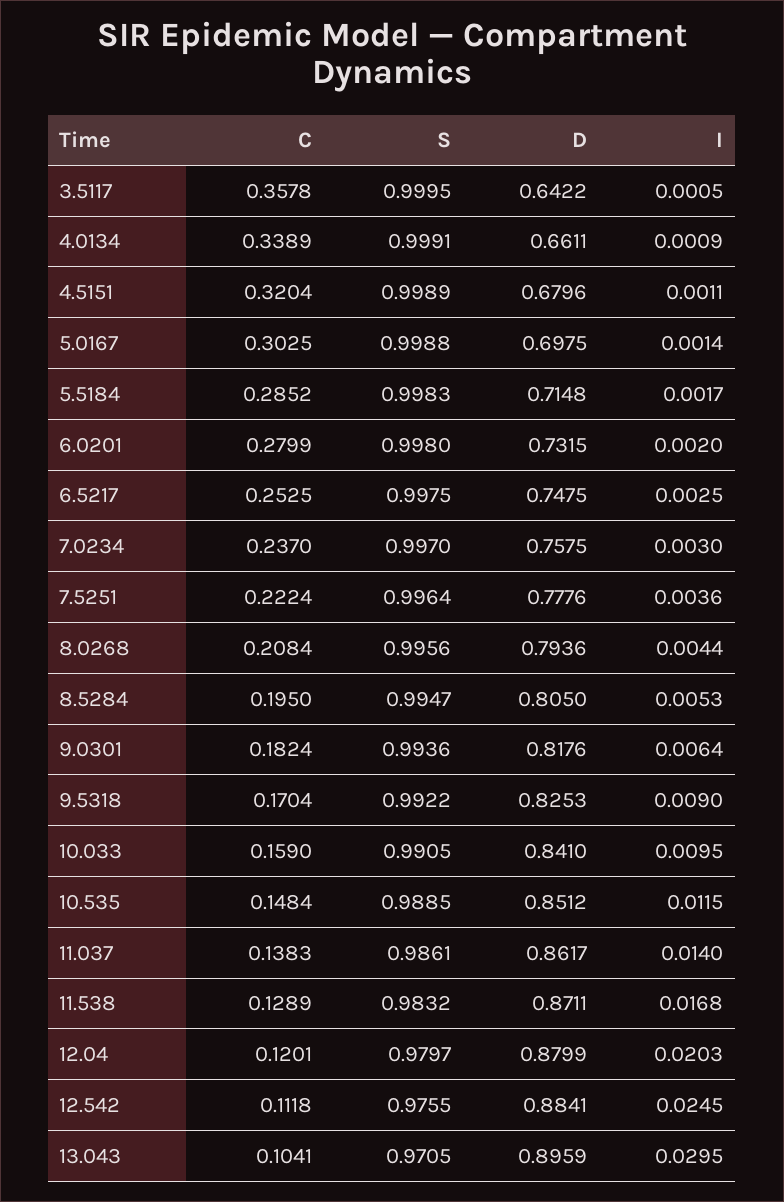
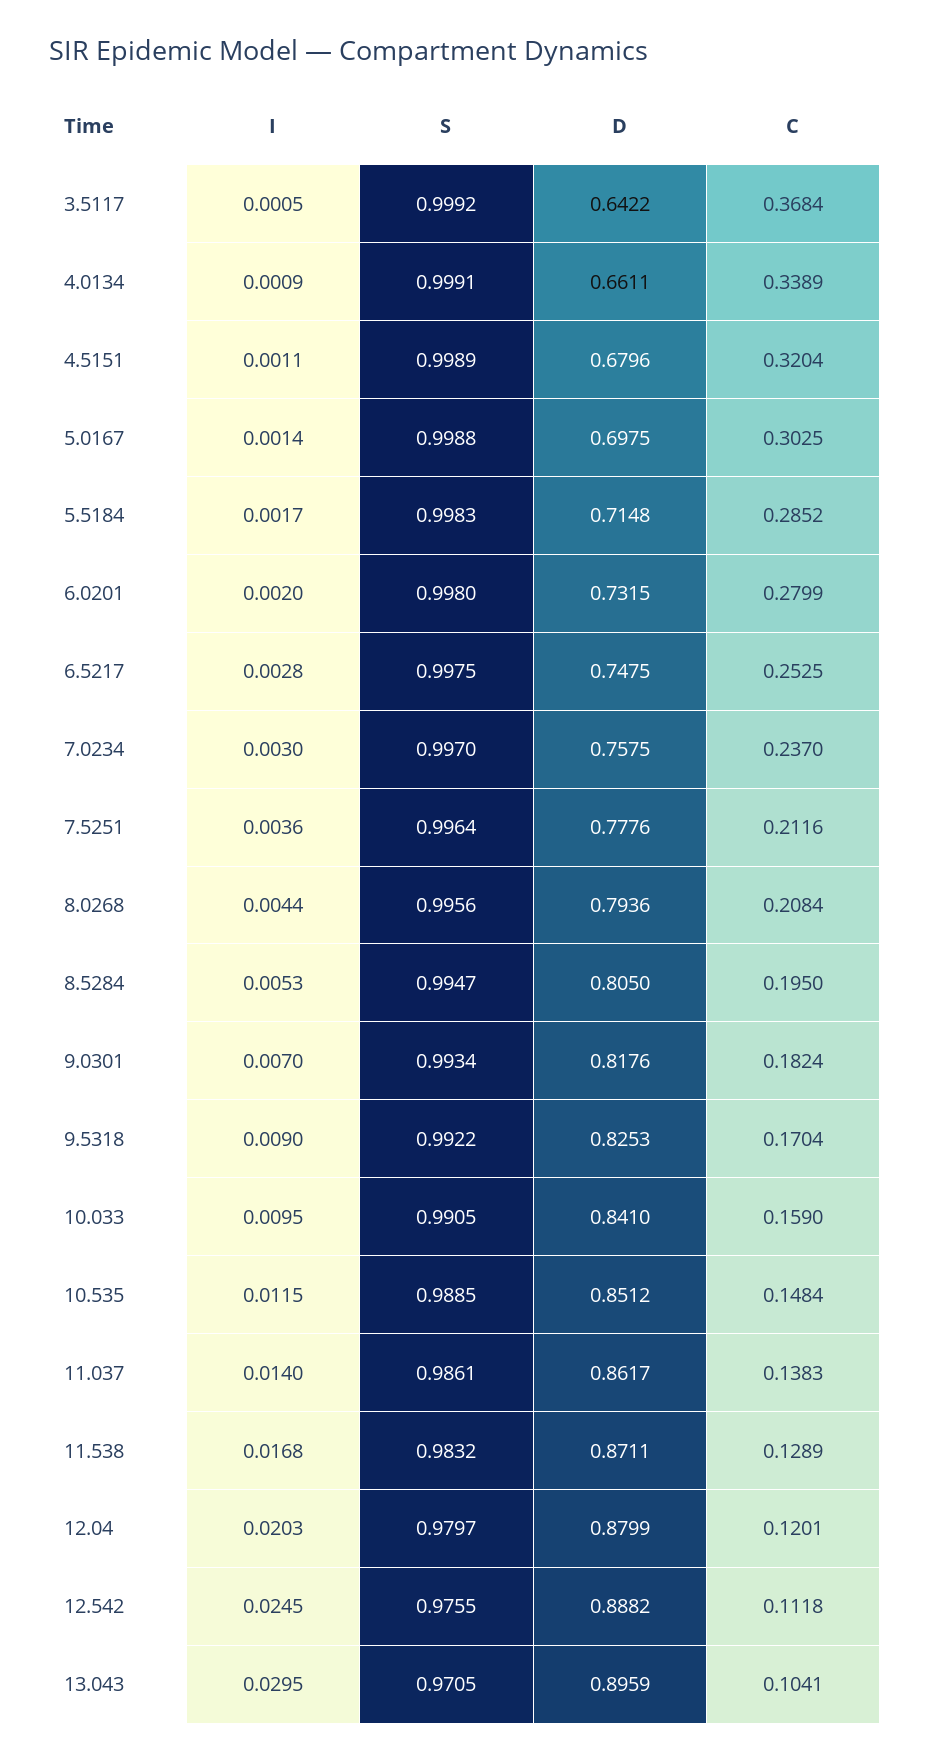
C, 3.5117: 0.3578 -> 0.3684
S, 3.5117: 0.9995 -> 0.9992
I, 6.5217: 0.0025 -> 0.0028
C, 7.5251: 0.2224 -> 0.2116
S, 9.0301: 0.9936 -> 0.9934
I, 9.0301: 0.0064 -> 0.007
D, 12.542: 0.8841 -> 0.8882

